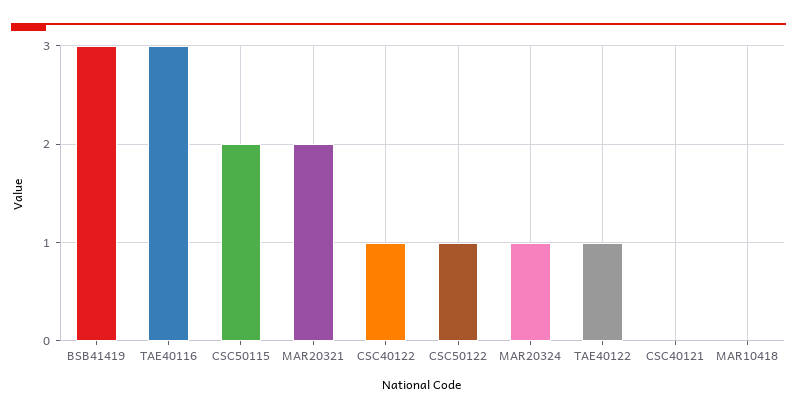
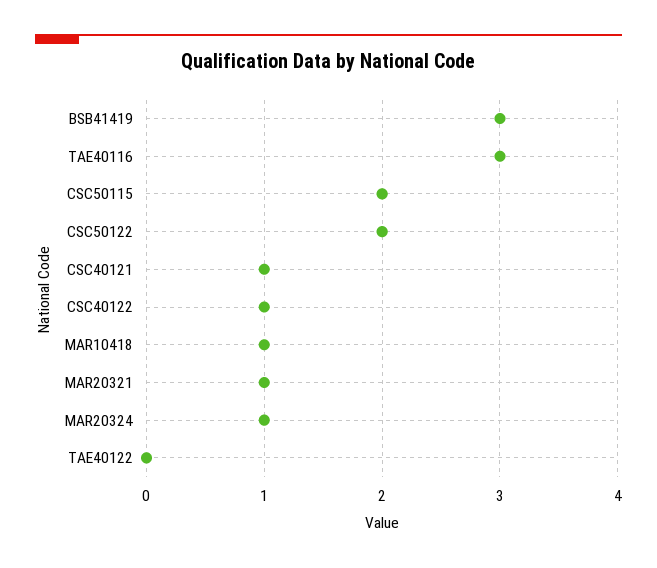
MAR20321: 2 -> 1
CSC50122: 1 -> 2
TAE40122: 1 -> 0
CSC40121: 0 -> 1
MAR10418: 0 -> 1

